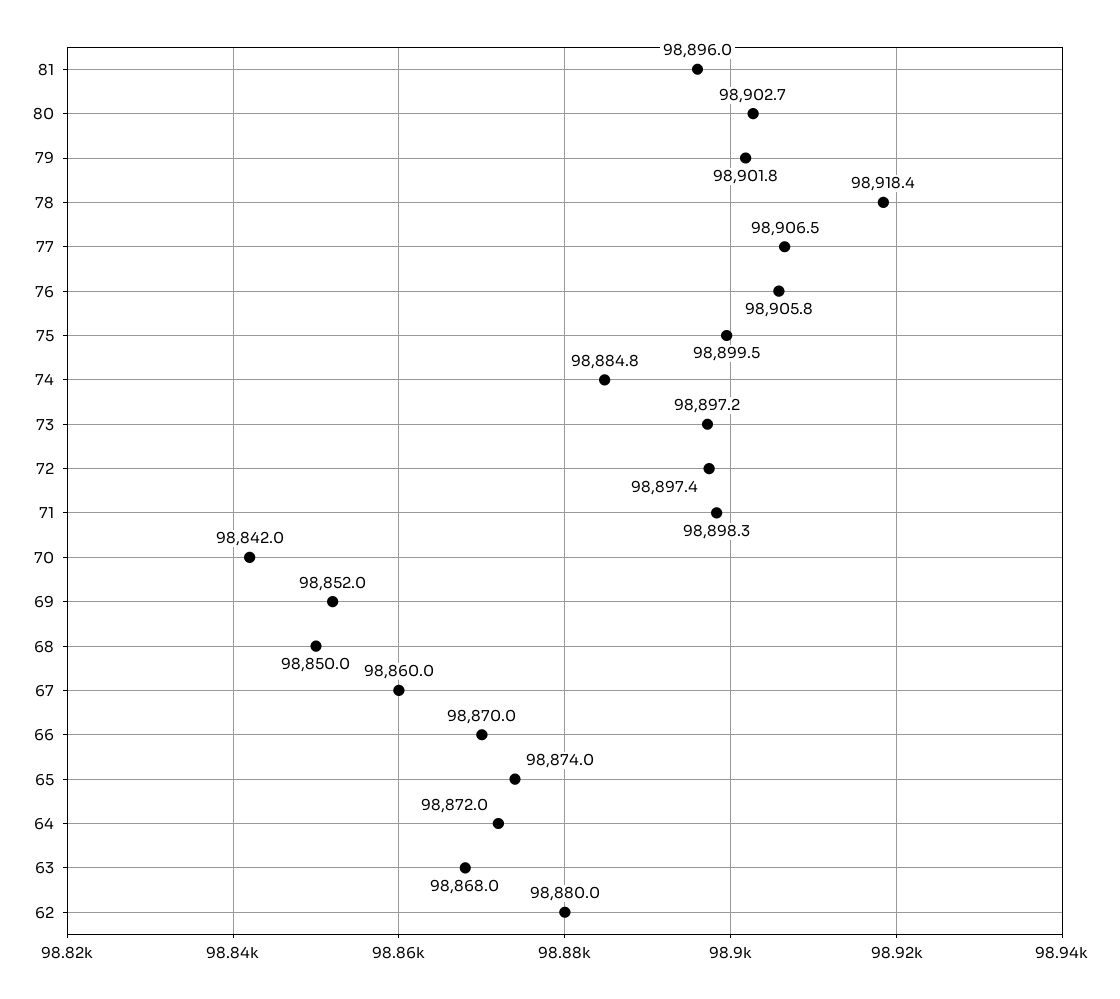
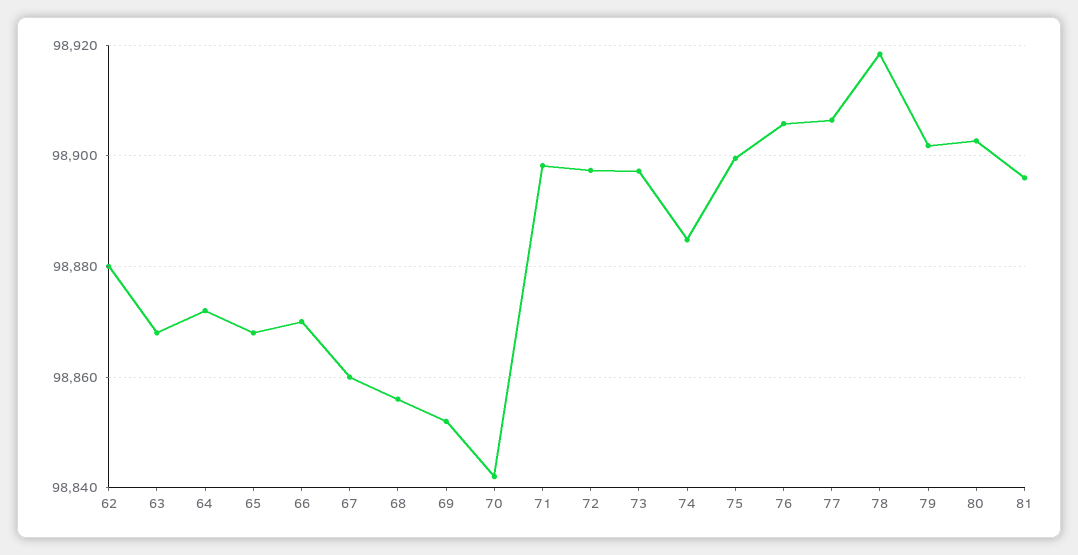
68: 98850 -> 98856
65: 98874 -> 98868

